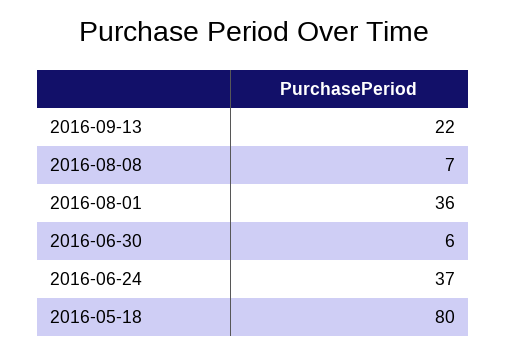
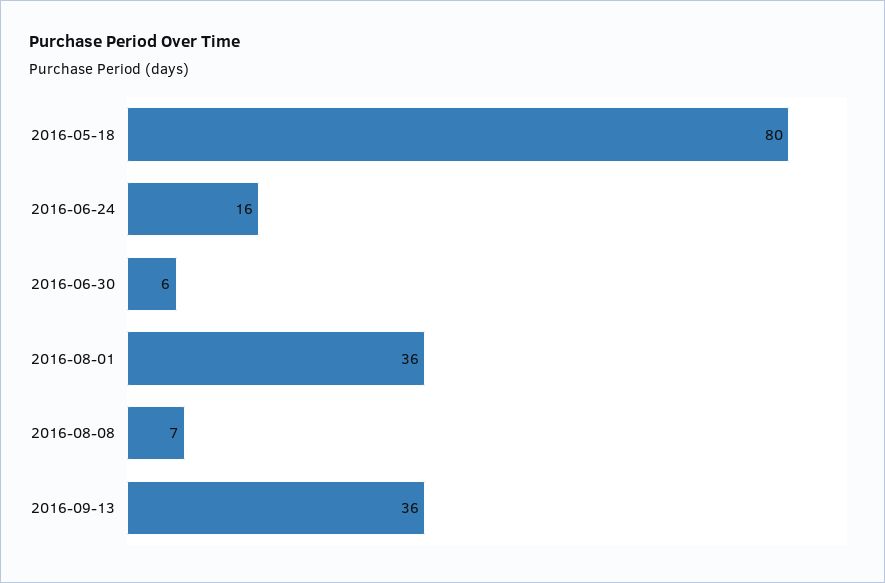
2016-09-13: 22 -> 36
2016-06-24: 37 -> 16

